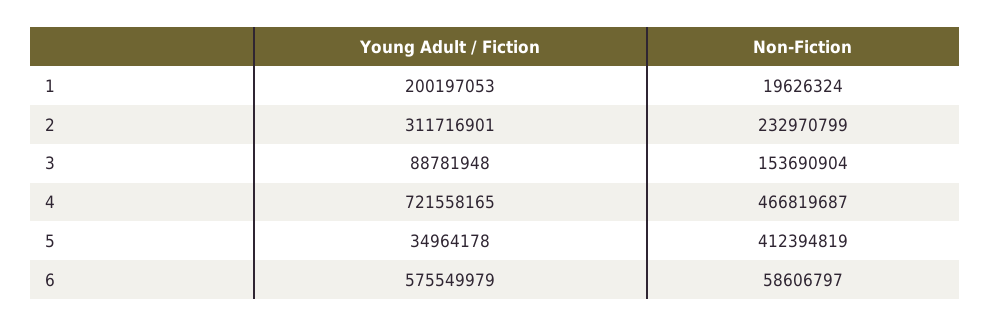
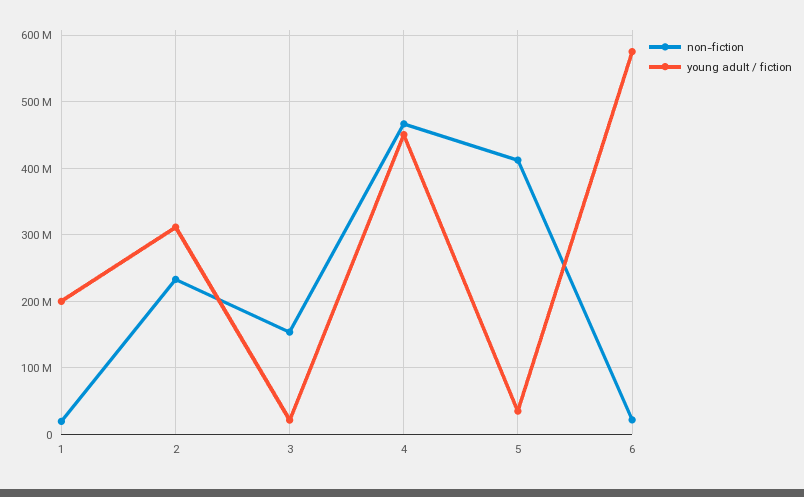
Young Adult / Fiction, 3: 88781948 -> 20000000
Young Adult / Fiction, 4: 721558165 -> 450000000
Non-Fiction, 6: 58606797 -> 20000000

